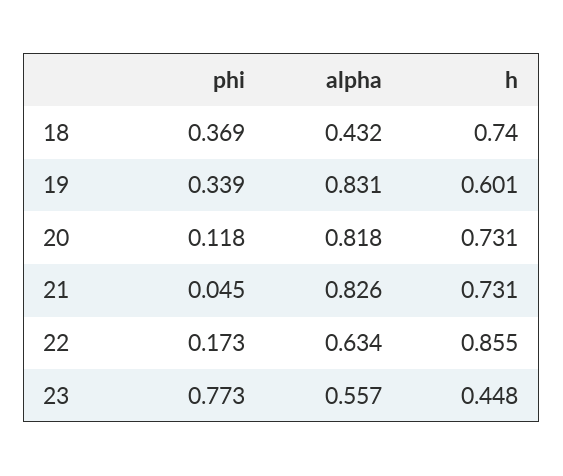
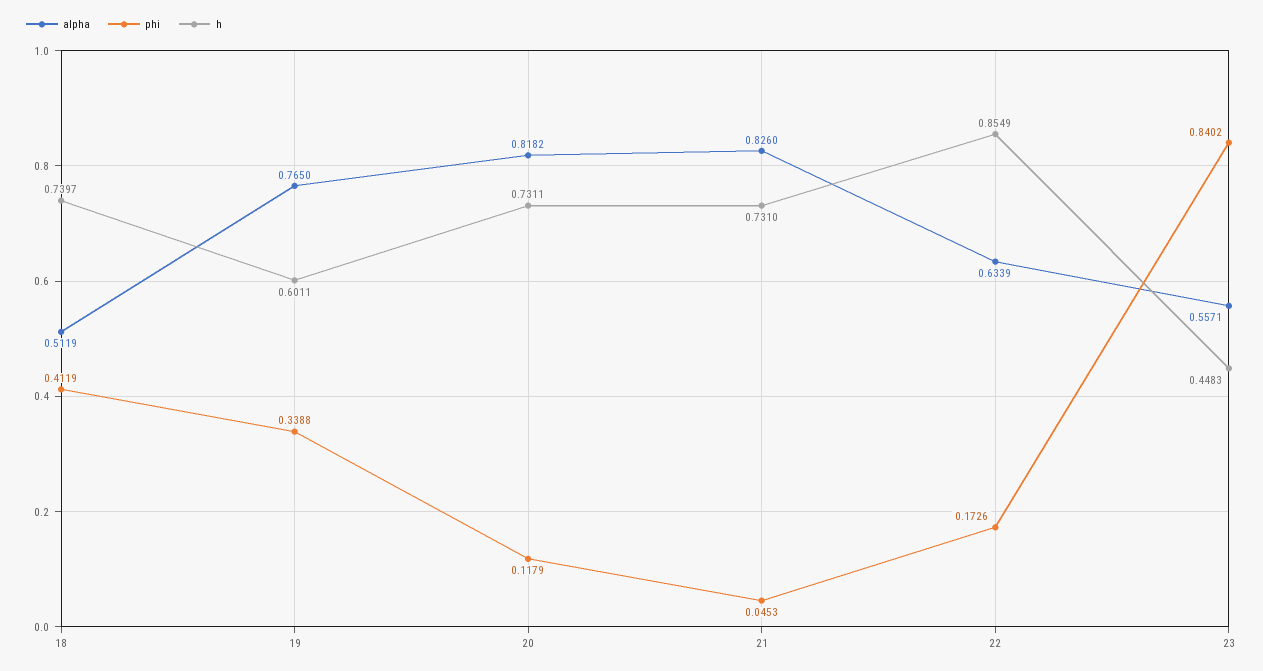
phi, 18: 0.369 -> 0.4119
alpha, 18: 0.432 -> 0.5119
alpha, 19: 0.831 -> 0.765
phi, 23: 0.773 -> 0.8402

